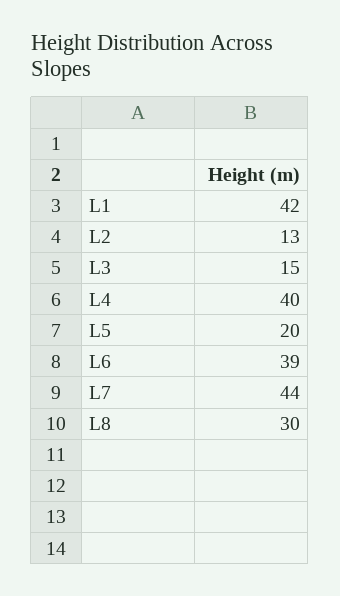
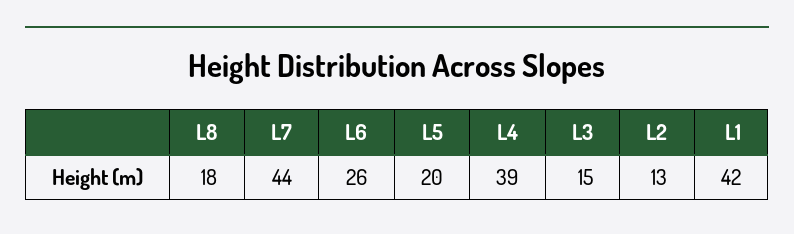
L4: 40 -> 39
L6: 39 -> 26
L8: 30 -> 18

